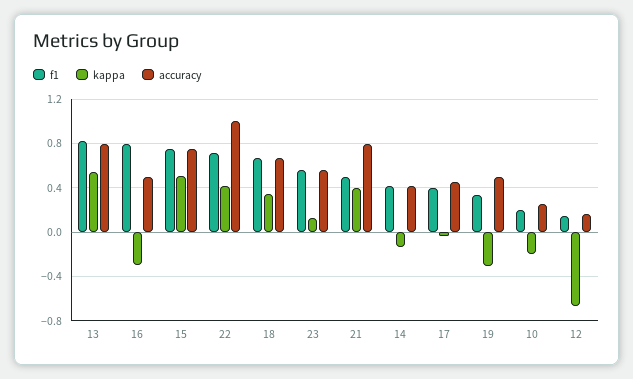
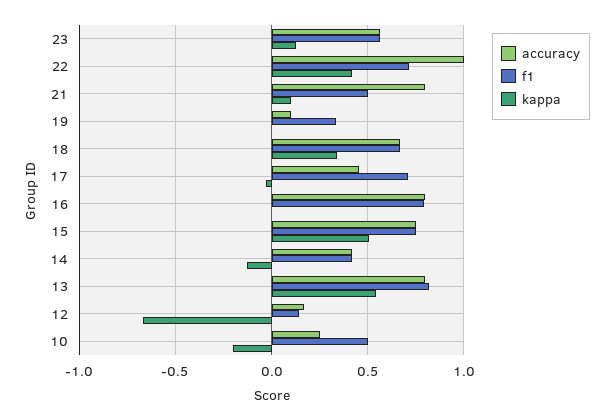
kappa, 16: -0.3 -> 0
accuracy, 16: 0.5 -> 0.8
kappa, 21: 0.4 -> 0.1
f1, 17: 0.4 -> 0.7
kappa, 19: -0.3 -> 0
accuracy, 19: 0.5 -> 0.1
f1, 10: 0.2 -> 0.5

